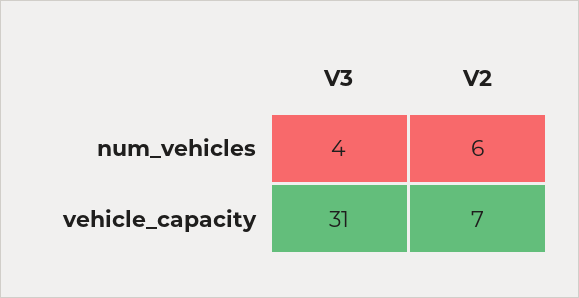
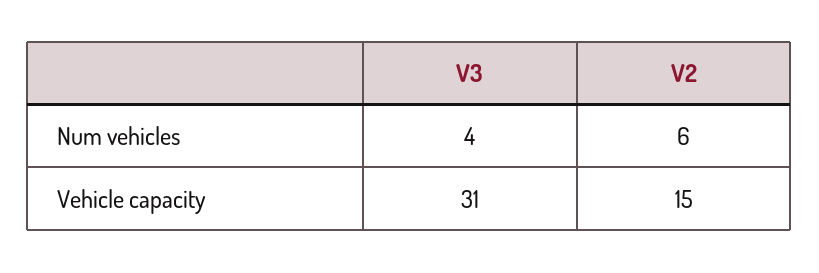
V2, vehicle_capacity: 7 -> 15

